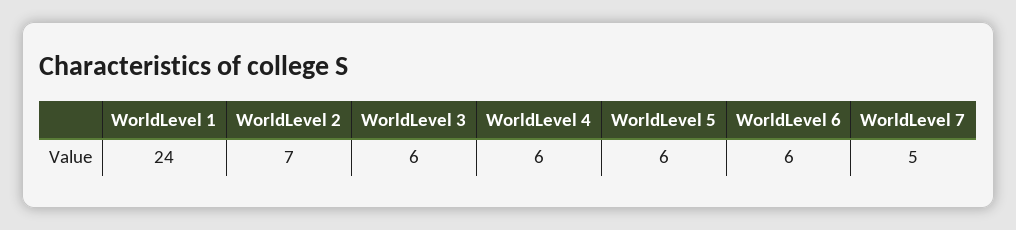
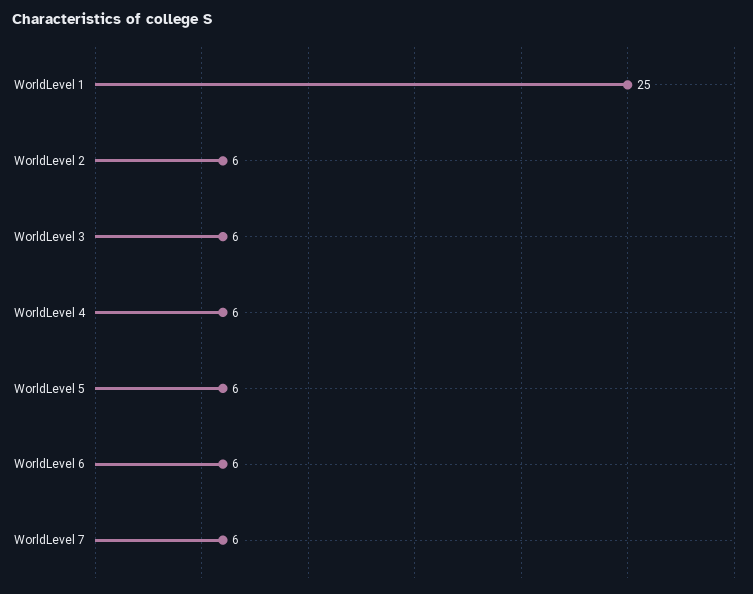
WorldLevel 1: 24 -> 25
WorldLevel 2: 7 -> 6
WorldLevel 7: 5 -> 6

